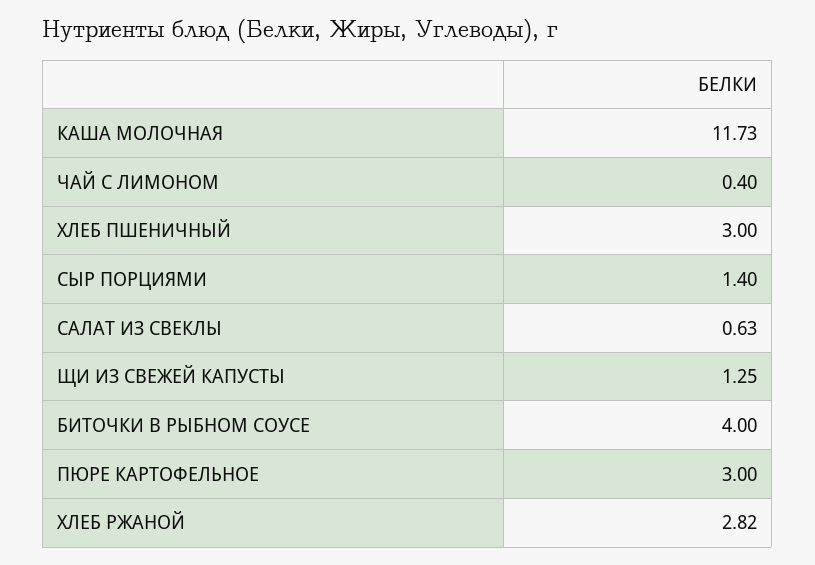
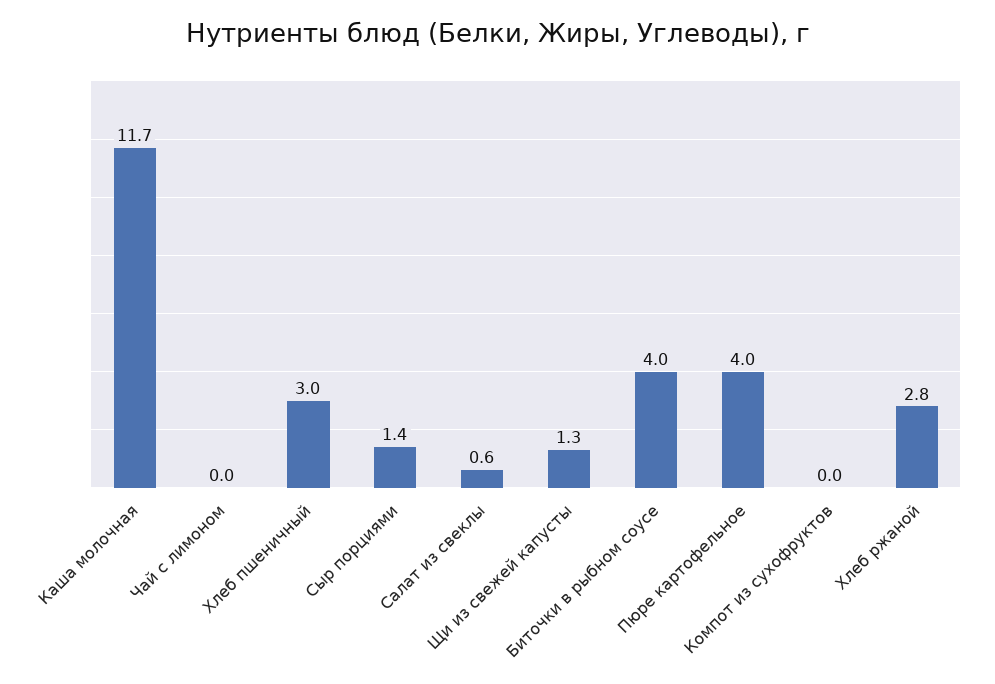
ЧАЙ С ЛИМОНОМ: 0.4 -> 0
ПЮРЕ КАРТОФЕЛЬНОЕ: 3 -> 4
Компот из сухофруктов: none -> 0

